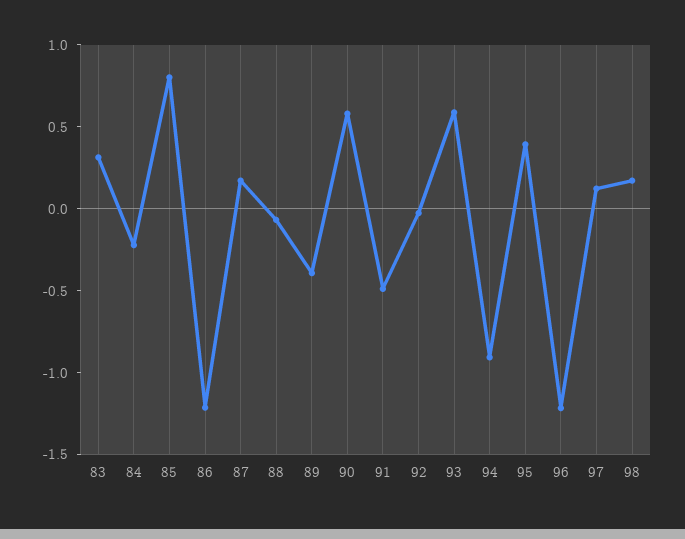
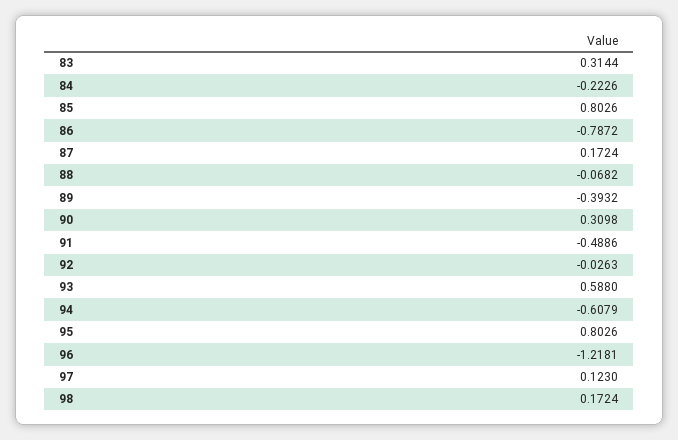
86: -1.2 -> -0.7872
90: 0.6 -> 0.3098
94: -0.9 -> -0.6079
95: 0.4 -> 0.8026

